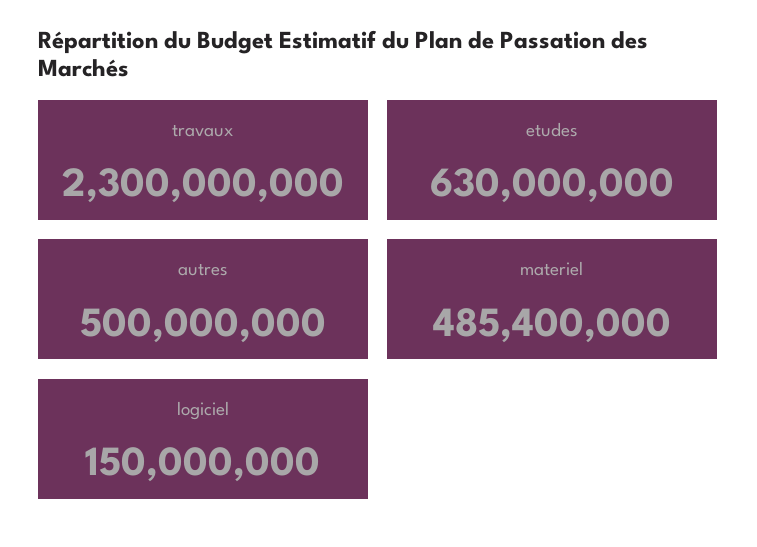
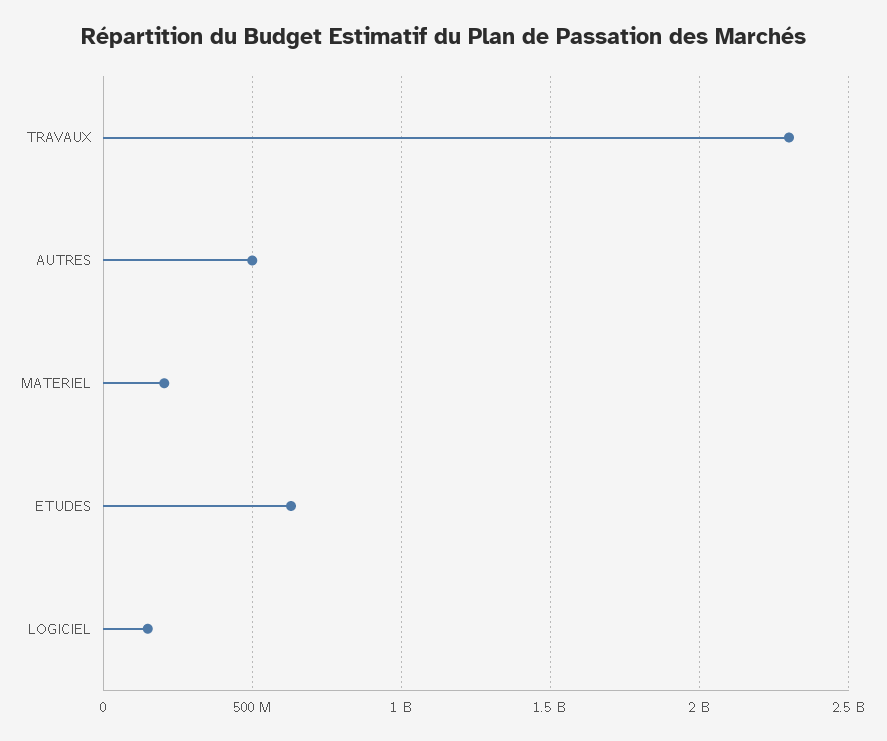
materiel: 485400000 -> 200000000

